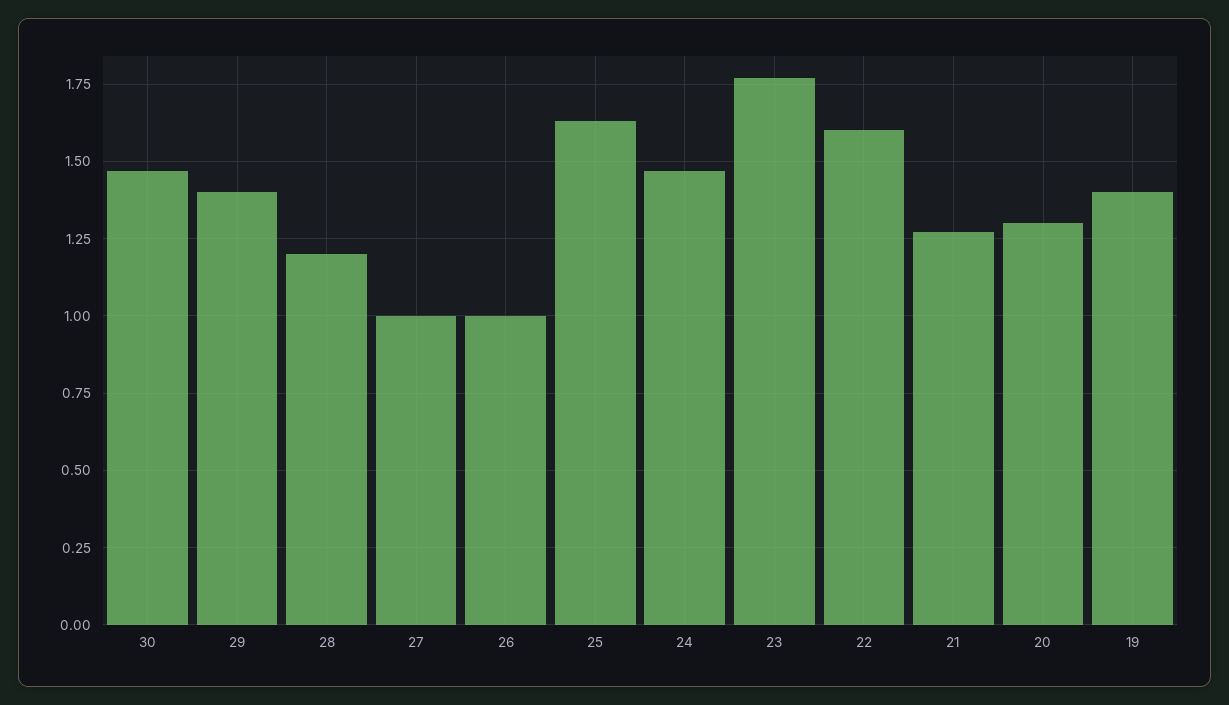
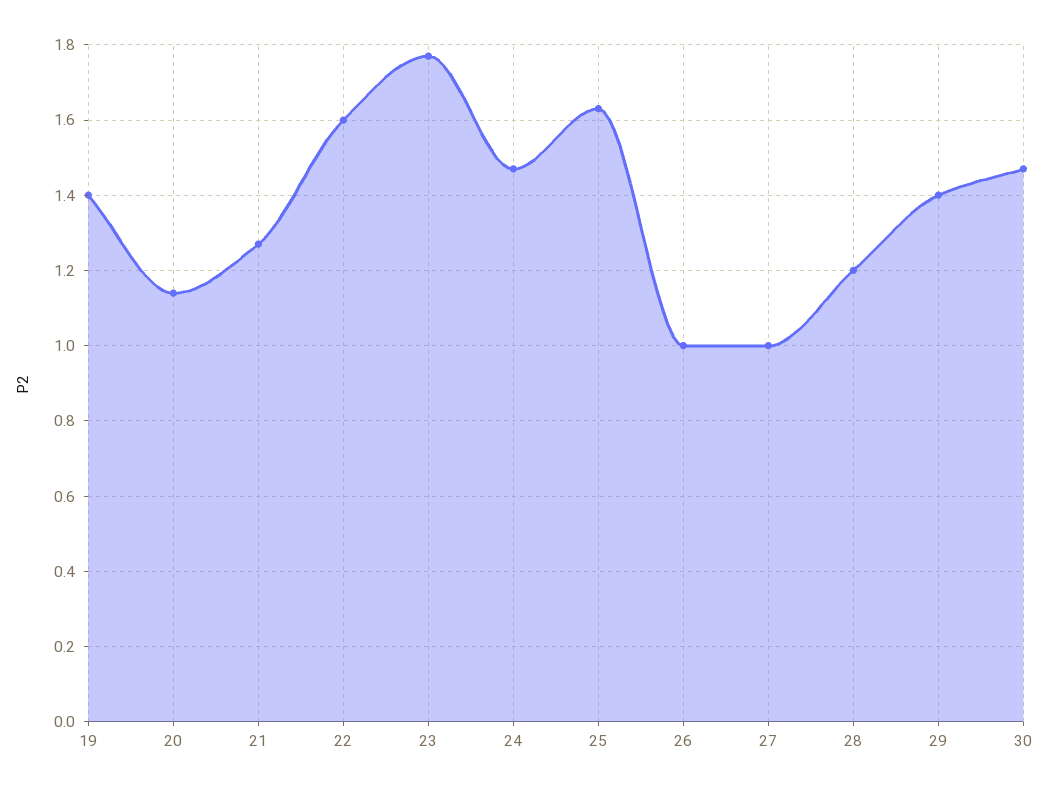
20: 1.3 -> 1.15

